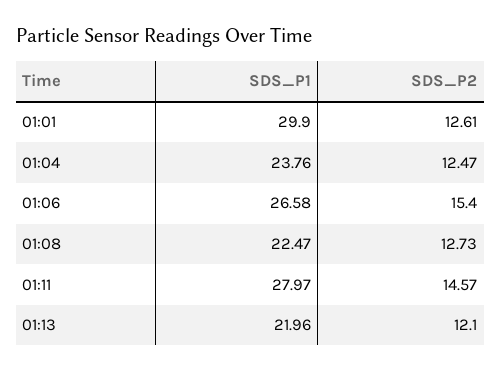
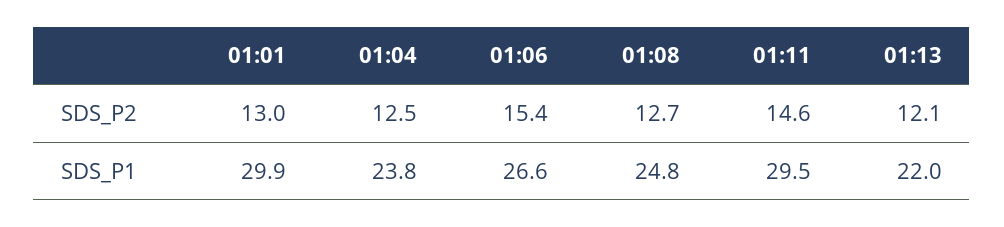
SDS_P2, 01:01: 12.61 -> 13
SDS_P1, 01:08: 22.47 -> 24.8
SDS_P1, 01:11: 27.97 -> 29.5

